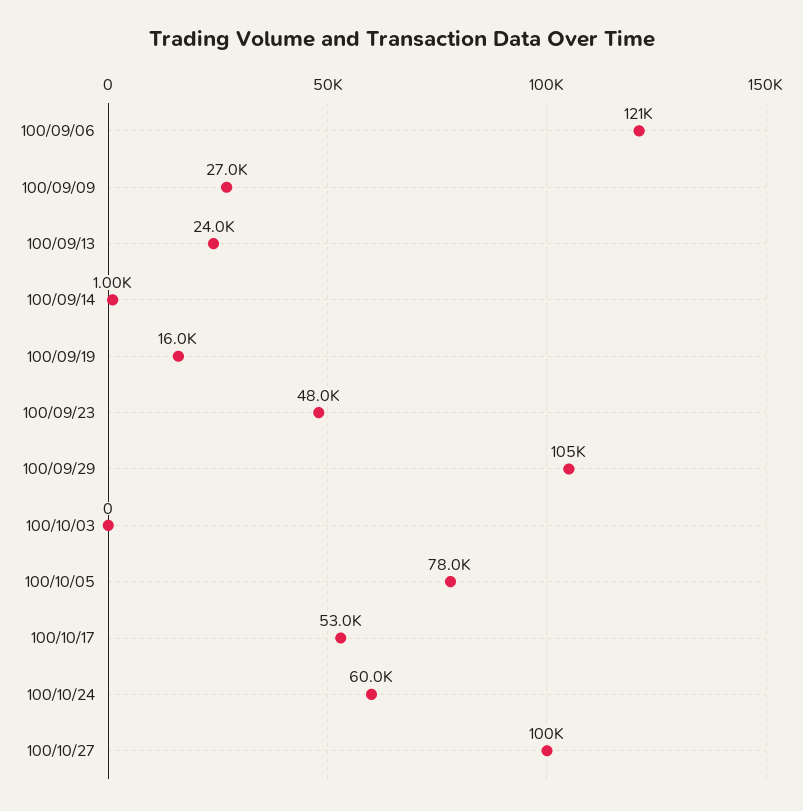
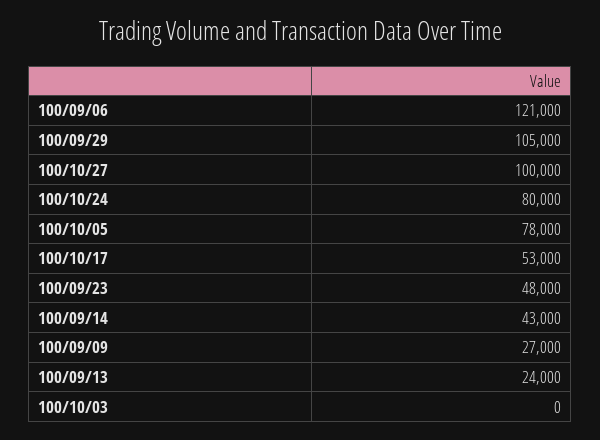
100/09/14: 1000 -> 43000
100/09/19: 16000 -> none
100/10/24: 60000 -> 80000

